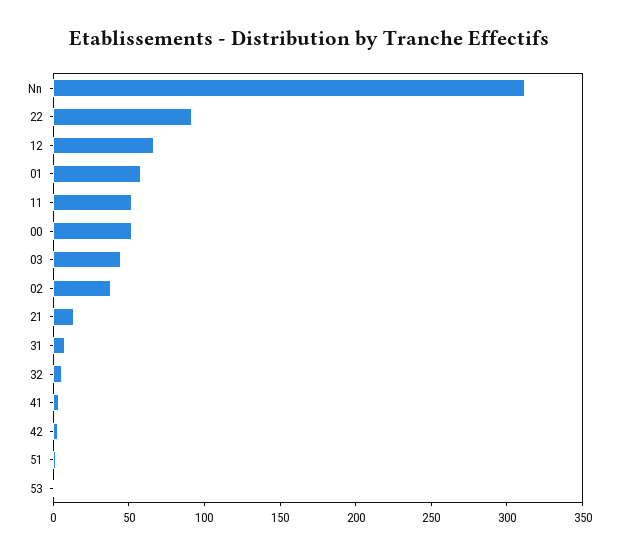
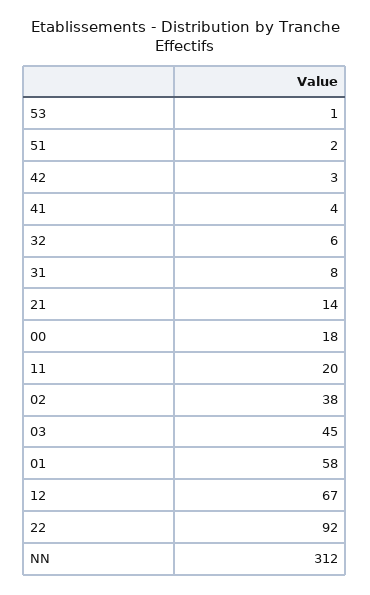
11: 50 -> 20
00: 50 -> 18

